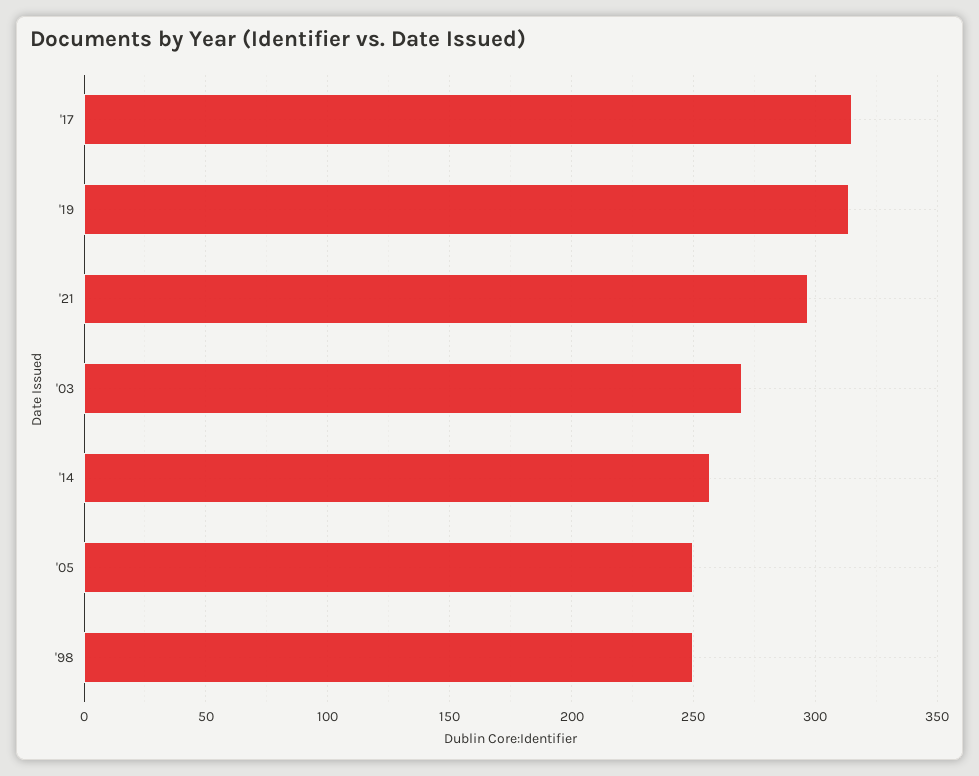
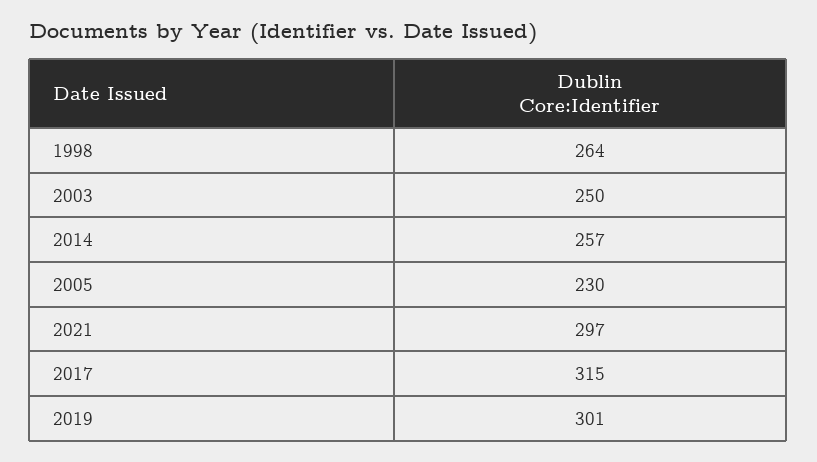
'19: 315 -> 301
'03: 270 -> 250
'05: 250 -> 230
'98: 250 -> 264

